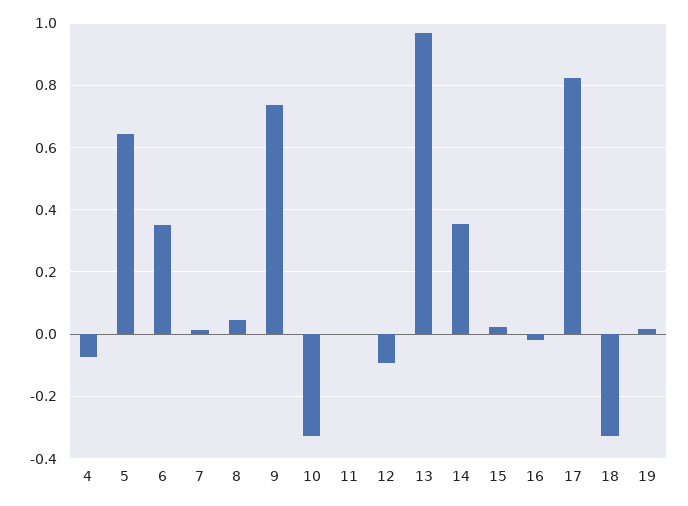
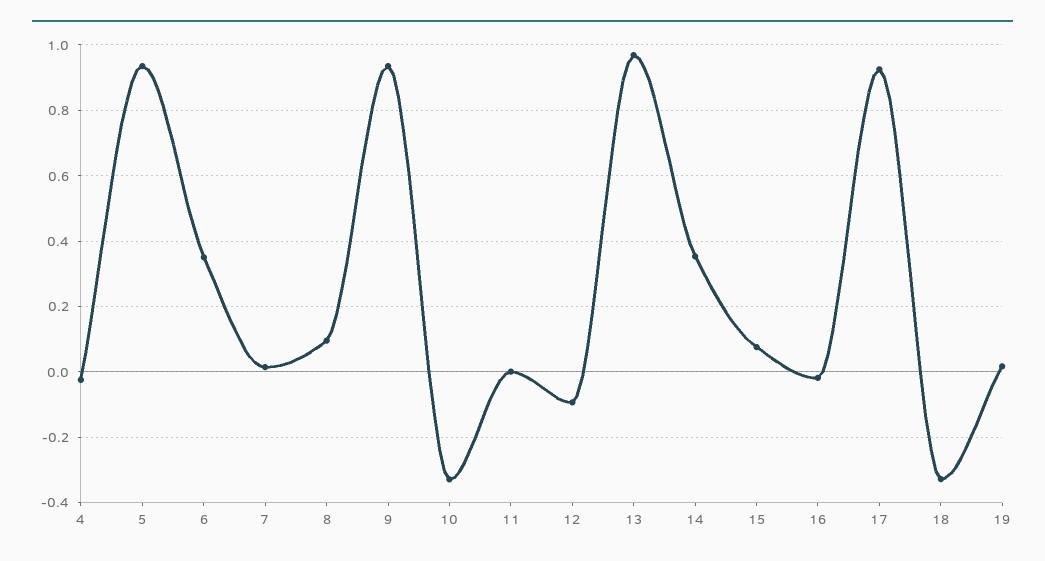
4: -0.08 -> -0.02
5: 0.64 -> 0.94
8: 0.04 -> 0.1
9: 0.74 -> 0.94
15: 0.02 -> 0.08
17: 0.82 -> 0.92

